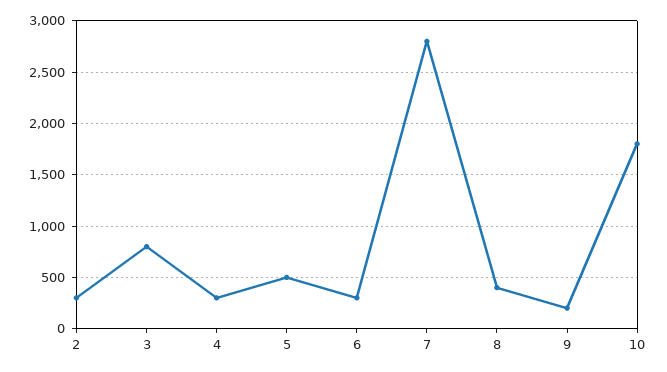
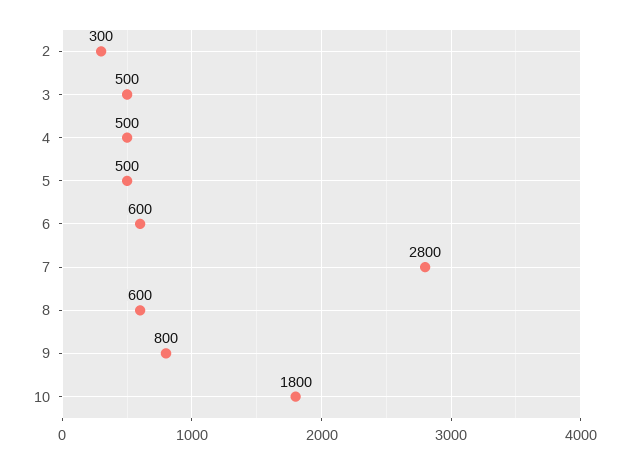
3: 800 -> 500
4: 300 -> 500
6: 300 -> 600
8: 400 -> 600
9: 200 -> 800

